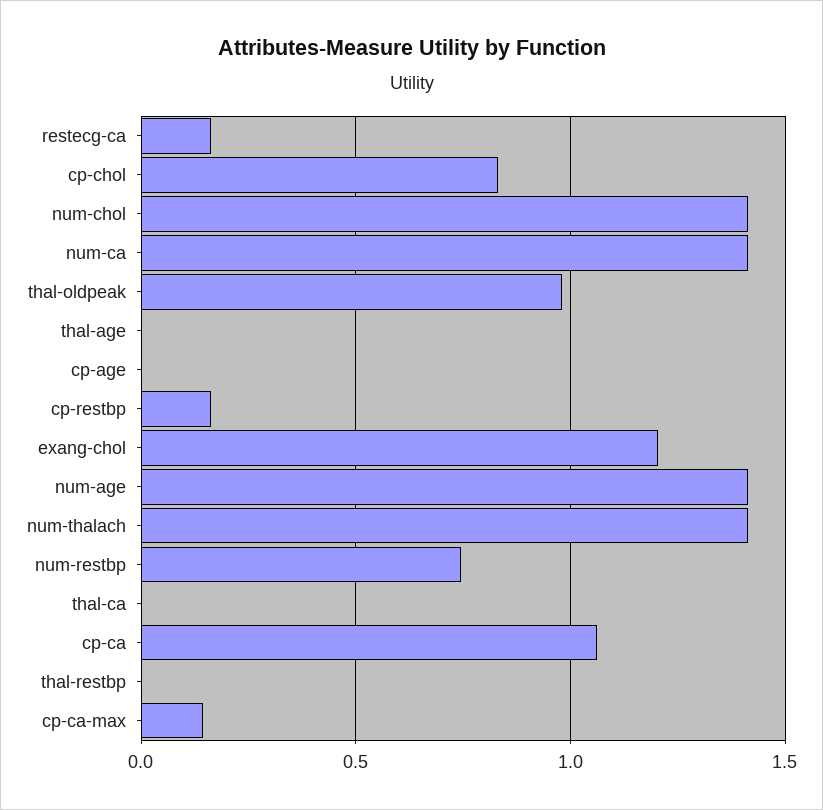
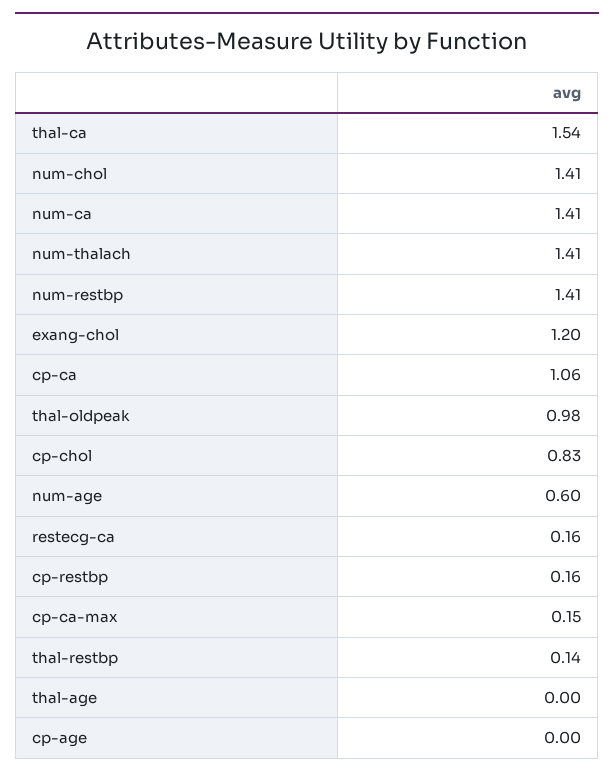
num-age: 1.4 -> 0.6
num-restbp: 0.75 -> 1.41
thal-ca: 0 -> 1.54
thal-restbp: 0 -> 0.14

